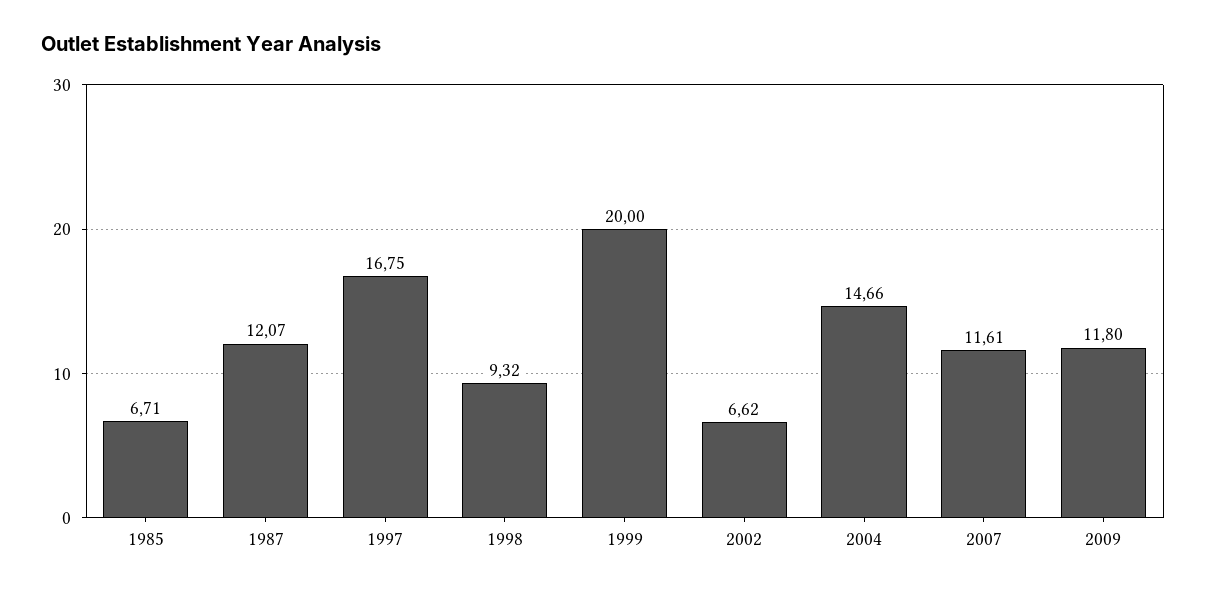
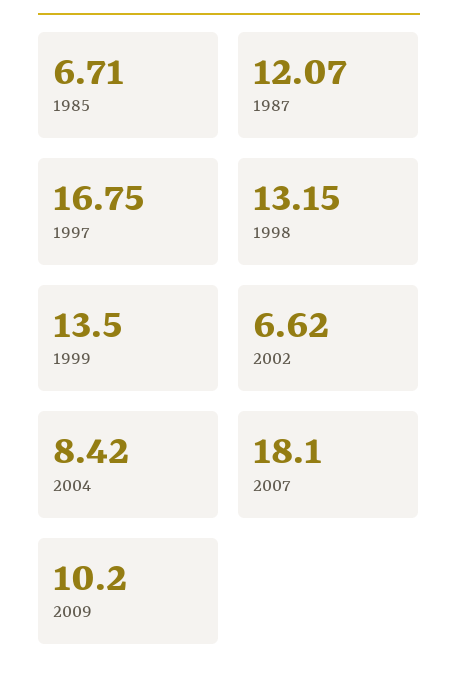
1998: 9.32 -> 13.15
1999: 20 -> 13.5
2004: 14.66 -> 8.42
2007: 11.61 -> 18.1
2009: 11.8 -> 10.2

